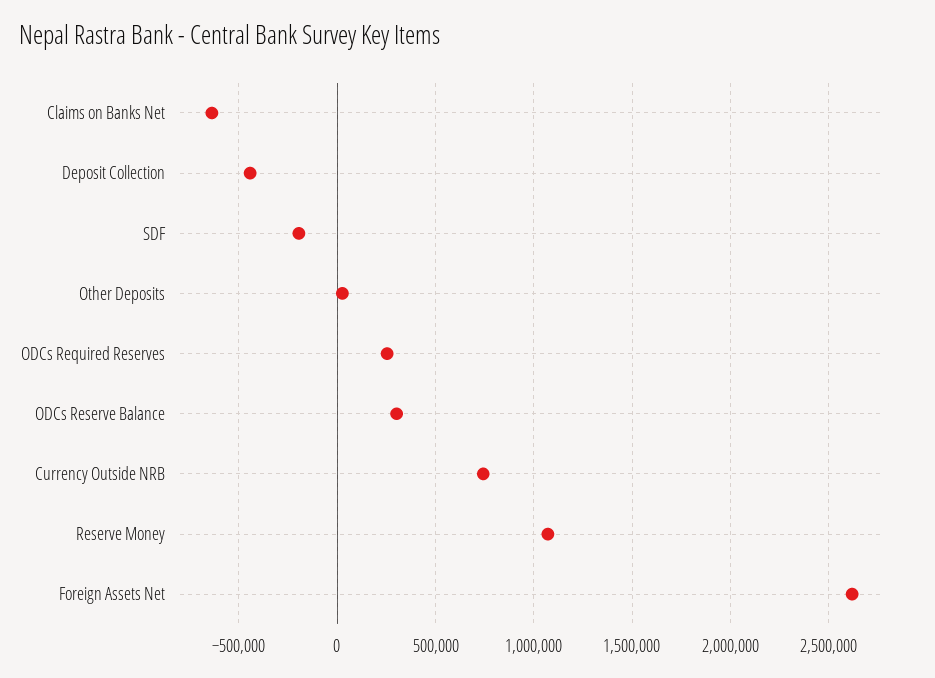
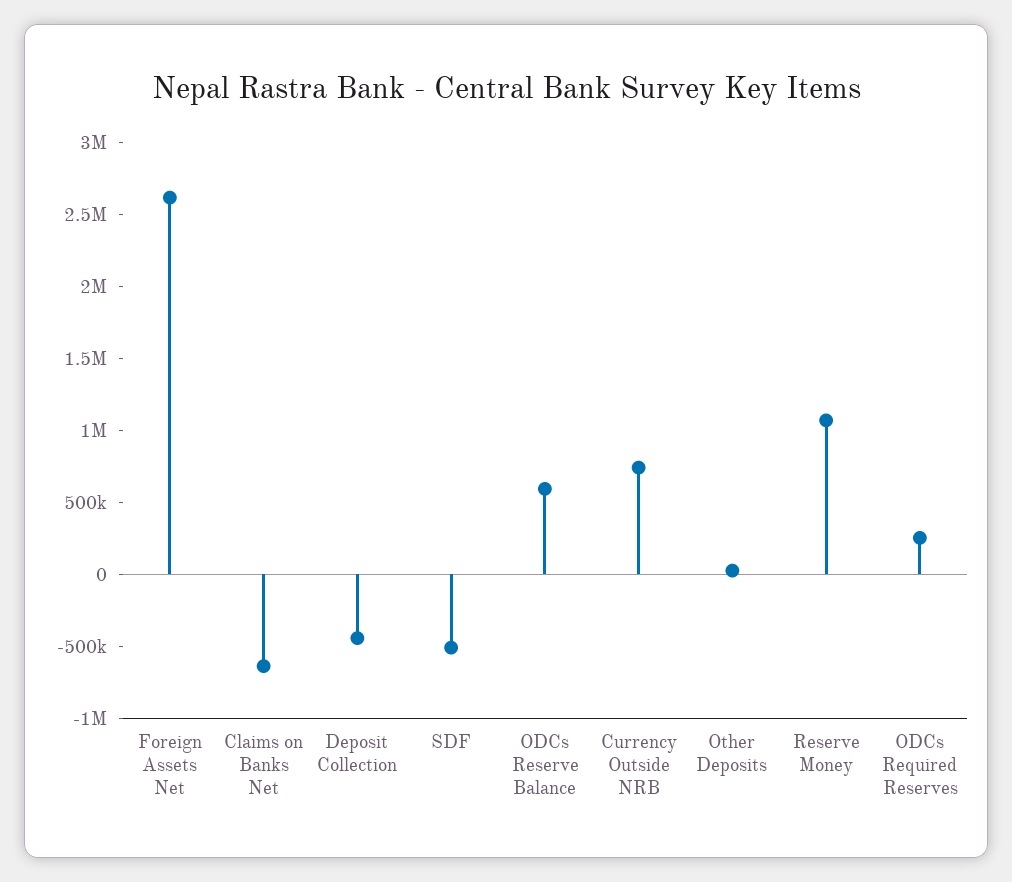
SDF: -200000 -> -500000
ODCs Reserve Balance: 300000 -> 600000

